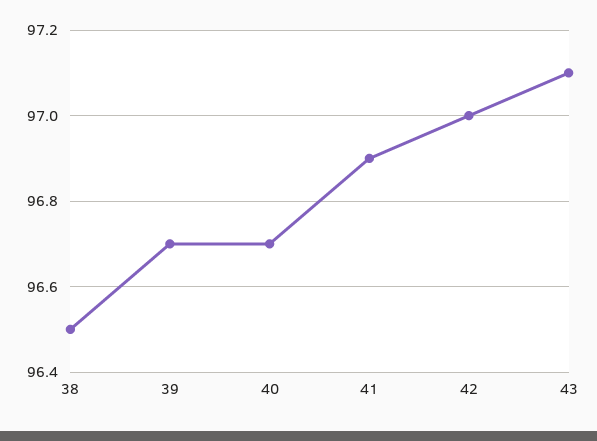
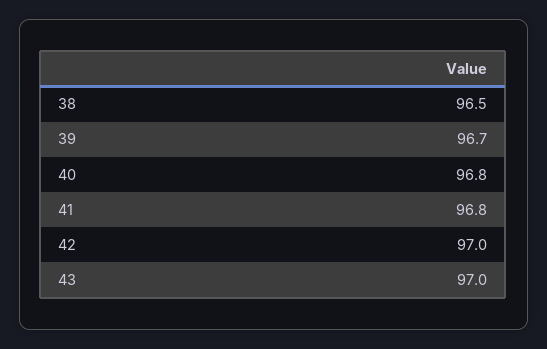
40: 96.7 -> 96.8
41: 96.9 -> 96.8
43: 97.1 -> 97

